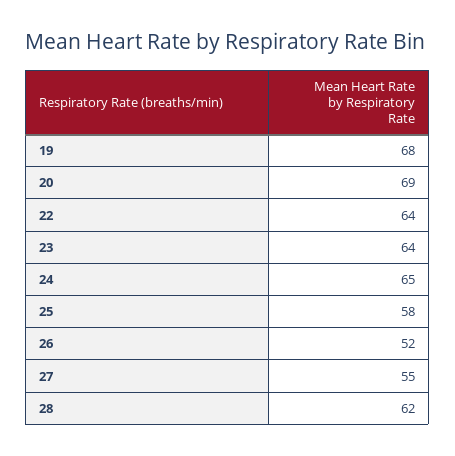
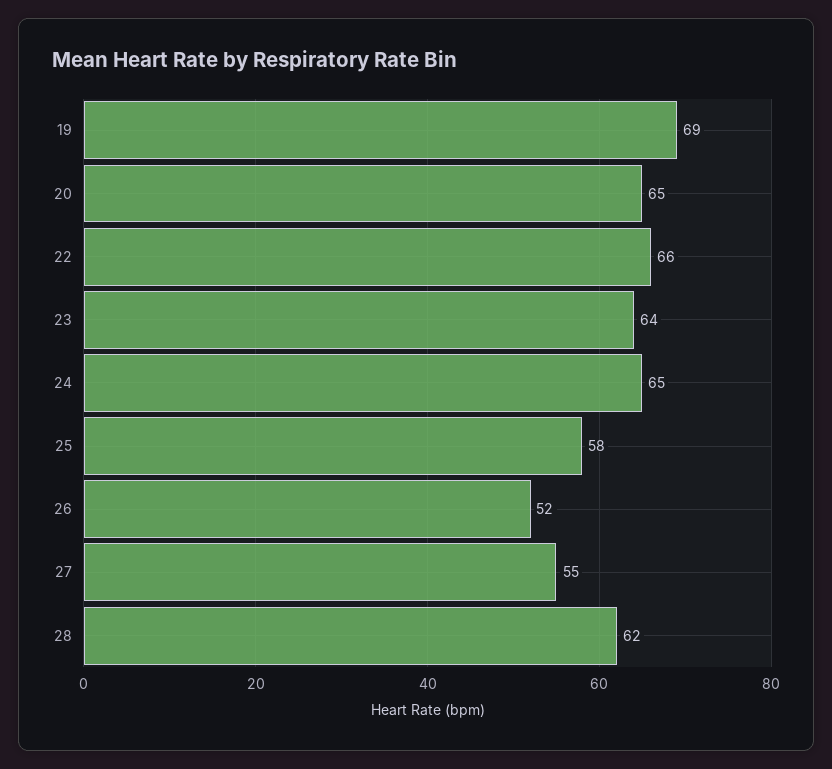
19: 68 -> 69
20: 69 -> 65
22: 64 -> 66

